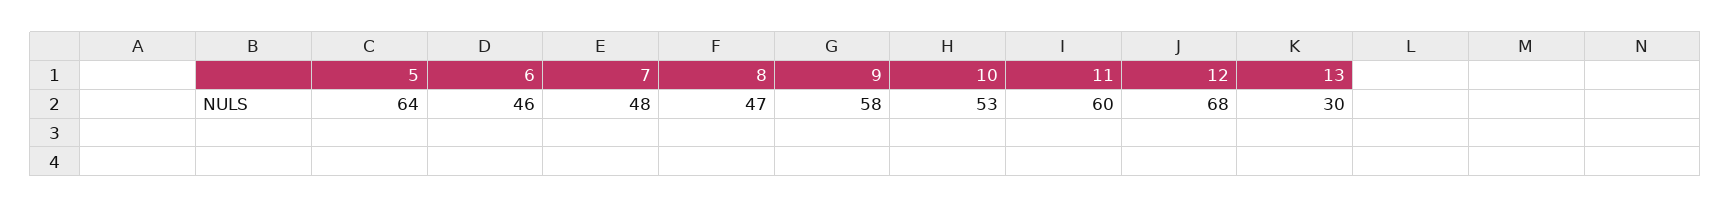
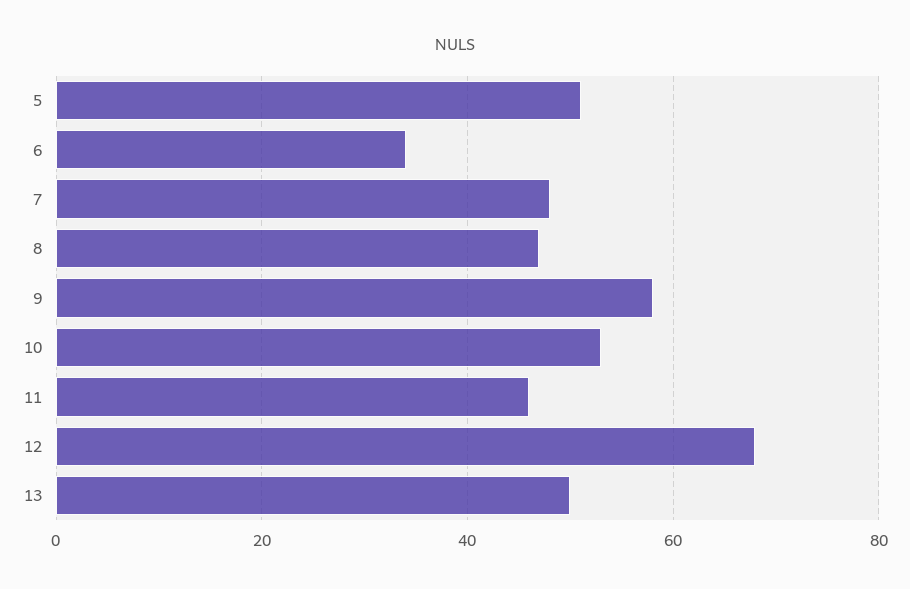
5: 64 -> 50
6: 46 -> 35
11: 60 -> 45
13: 30 -> 50

